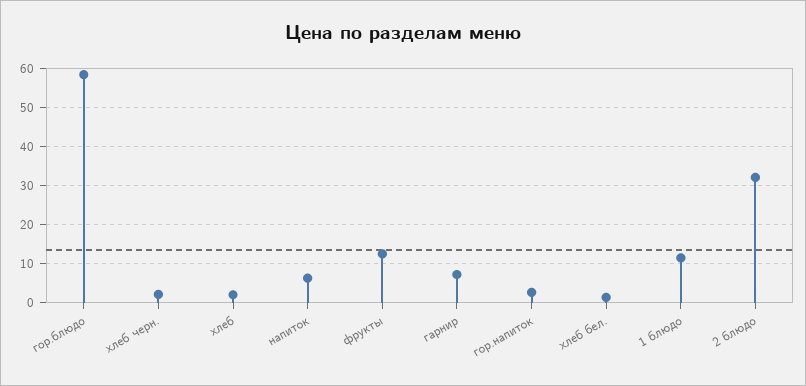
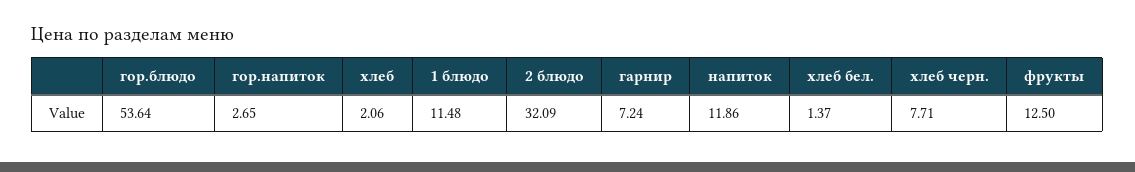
гор.блюдо: 58 -> 53.64
хлеб черн.: 2 -> 7.71
напиток: 6 -> 11.86

